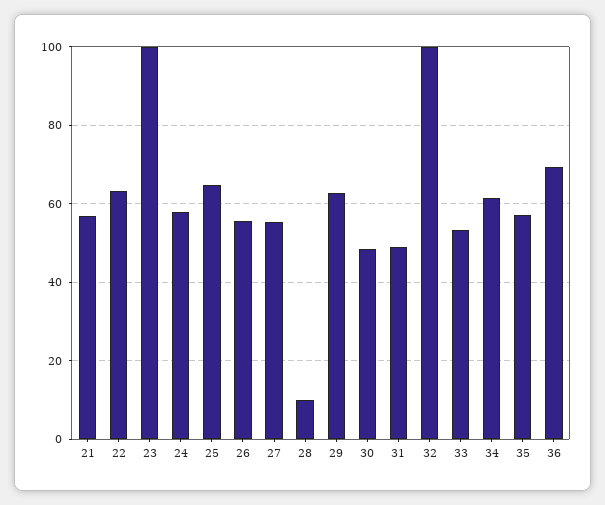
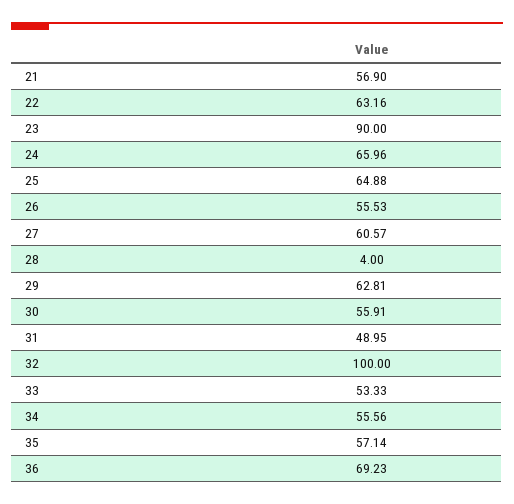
23: 100 -> 90
24: 58 -> 65.96
27: 56 -> 60.57
28: 10 -> 4
30: 48 -> 55.91
34: 62 -> 55.56

